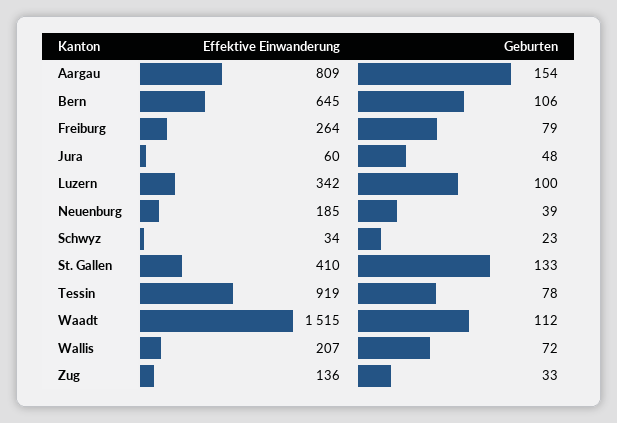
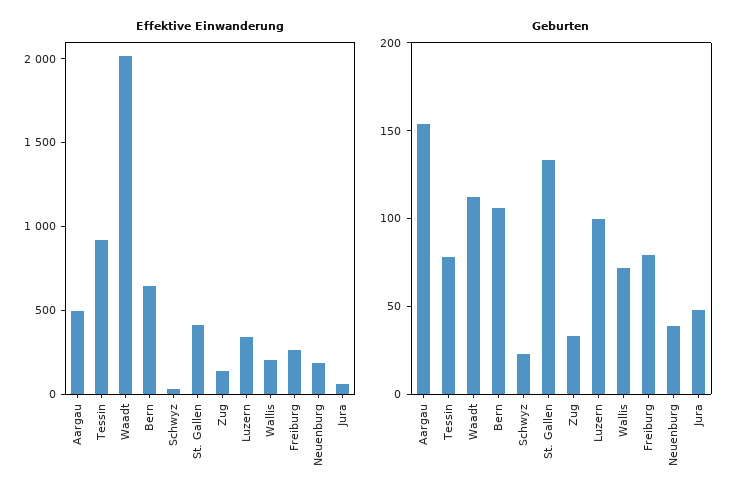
Effektive Einwanderung, Aargau: 809 -> 500
Effektive Einwanderung, Waadt: 1515 -> 2000

